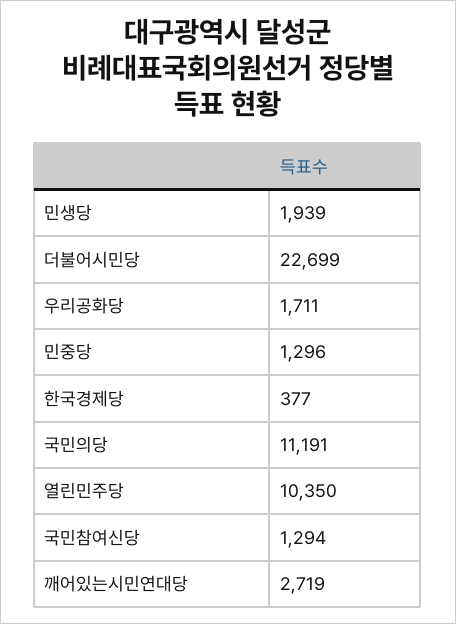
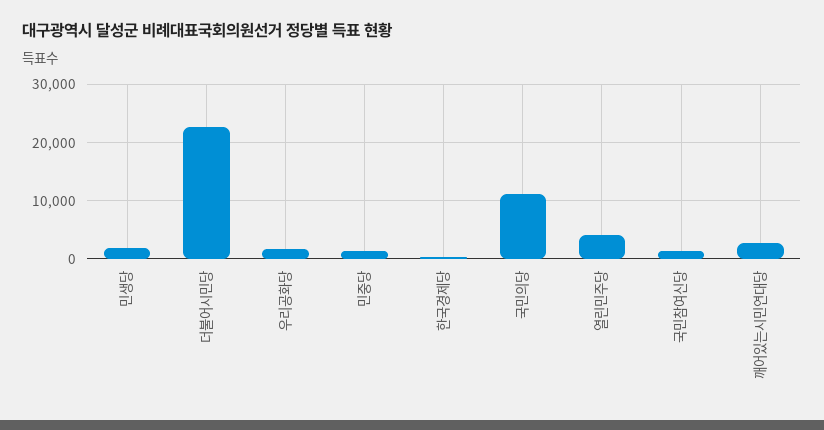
열린민주당: 10350 -> 4000

